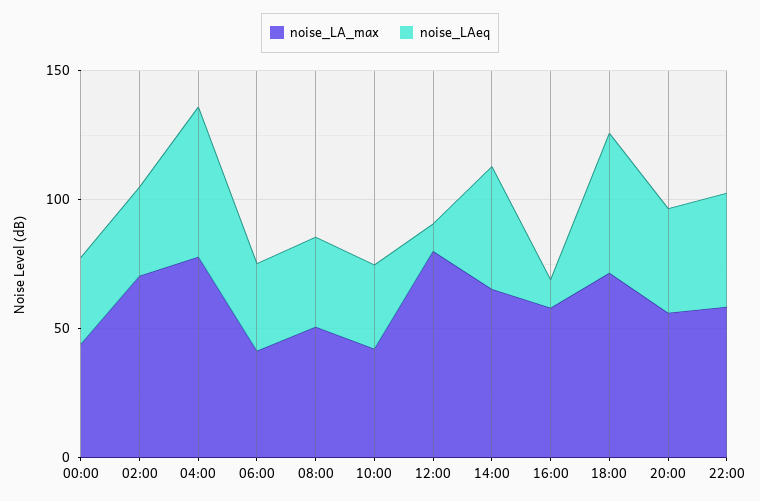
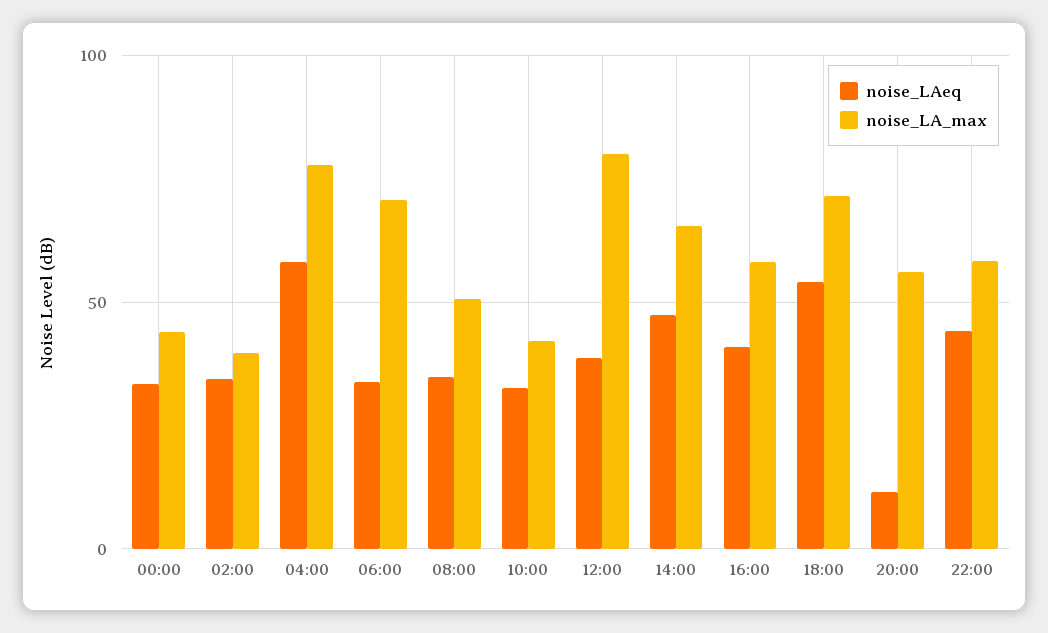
noise_LA_max, 02:00: 70 -> 40
noise_LA_max, 06:00: 40 -> 70
noise_LAeq, 12:00: 10 -> 40
noise_LAeq, 16:00: 10 -> 40
noise_LAeq, 20:00: 40 -> 10

